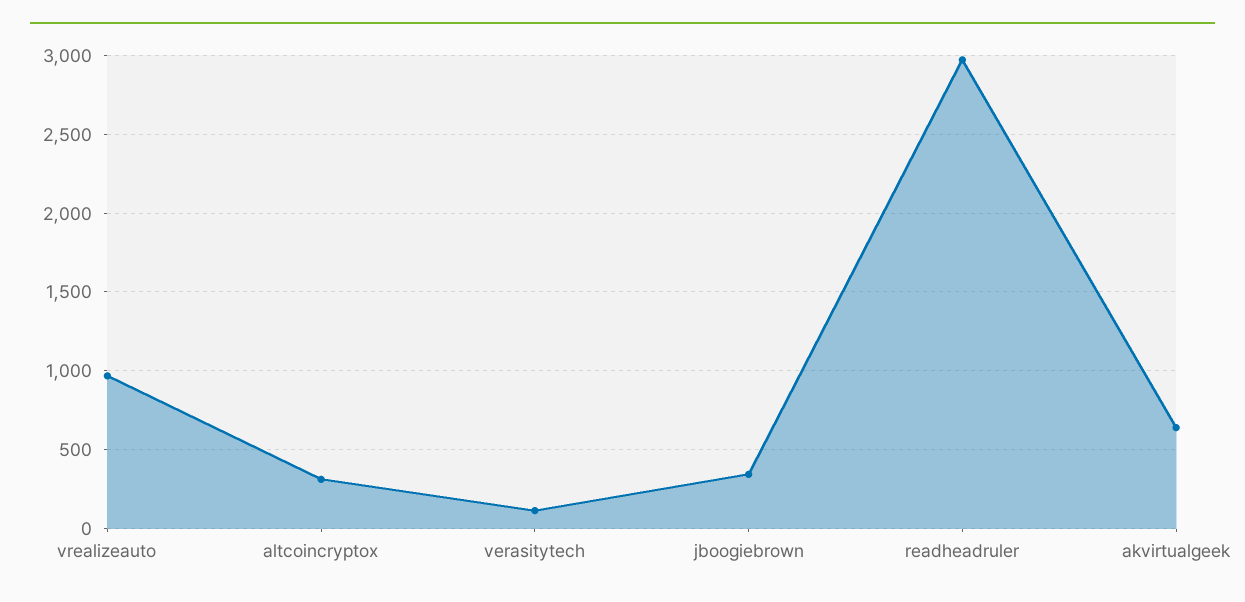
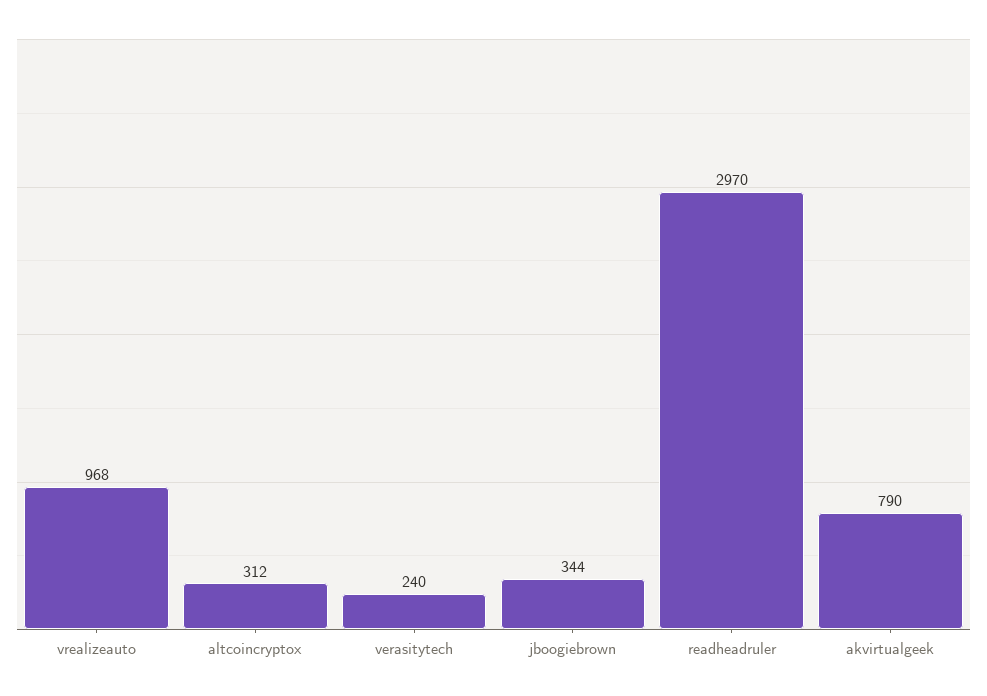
verasitytech: 100 -> 240
akvirtualgeek: 650 -> 790

